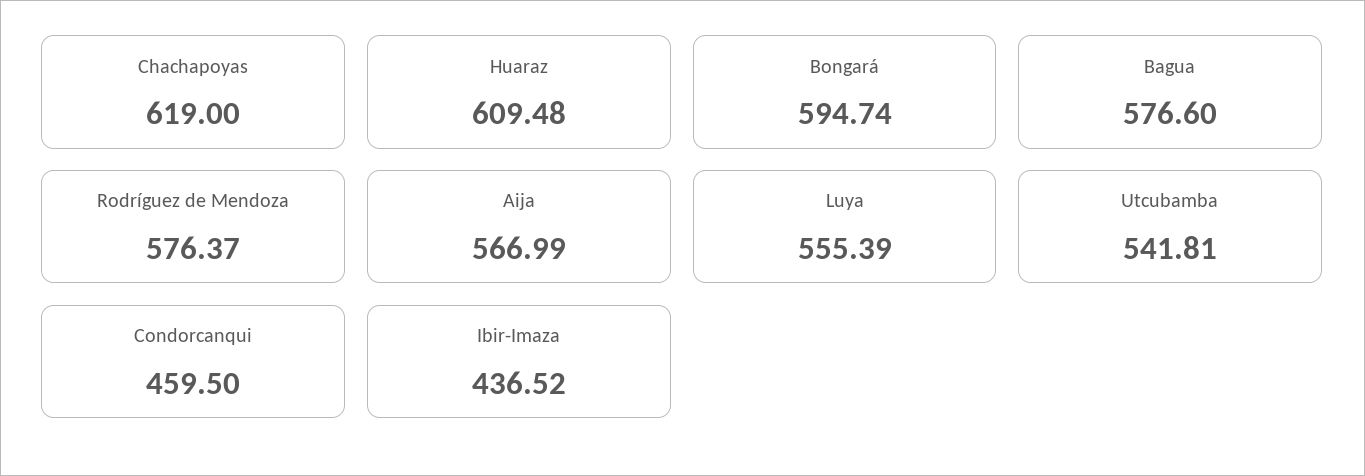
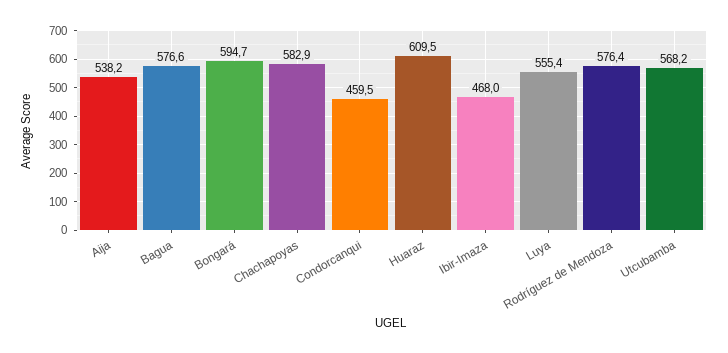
Chachapoyas: 619 -> 582.9
Aija: 566.99 -> 538.2
Utcubamba: 541.81 -> 568.2
Ibir-Imaza: 436.52 -> 468

